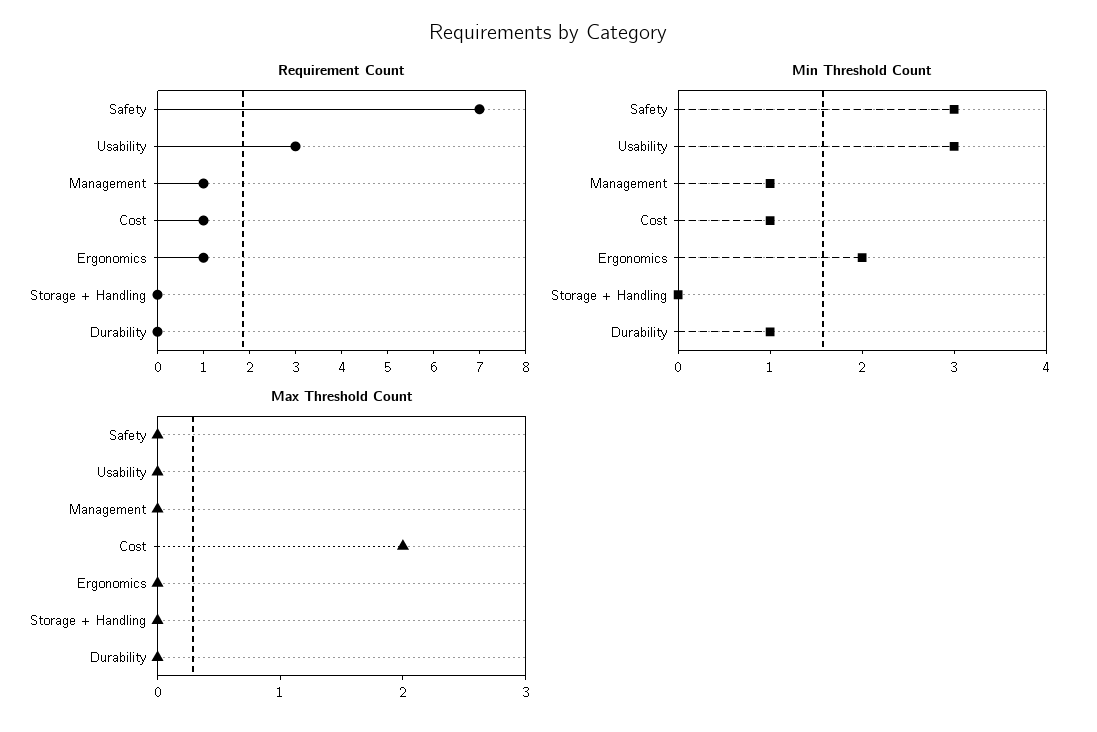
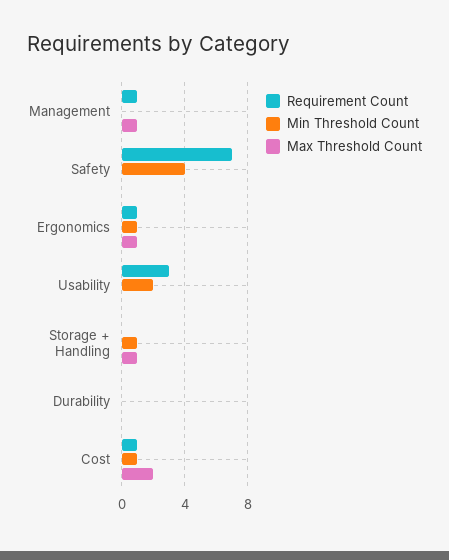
Min Threshold Count, Safety: 3 -> 4
Min Threshold Count, Usability: 3 -> 2
Min Threshold Count, Management: 1 -> 0
Min Threshold Count, Ergonomics: 2 -> 1
Min Threshold Count, Storage + Handling: 0 -> 1
Min Threshold Count, Durability: 1 -> 0
Max Threshold Count, Management: 0 -> 1
Max Threshold Count, Ergonomics: 0 -> 1
Max Threshold Count, Storage + Handling: 0 -> 1

